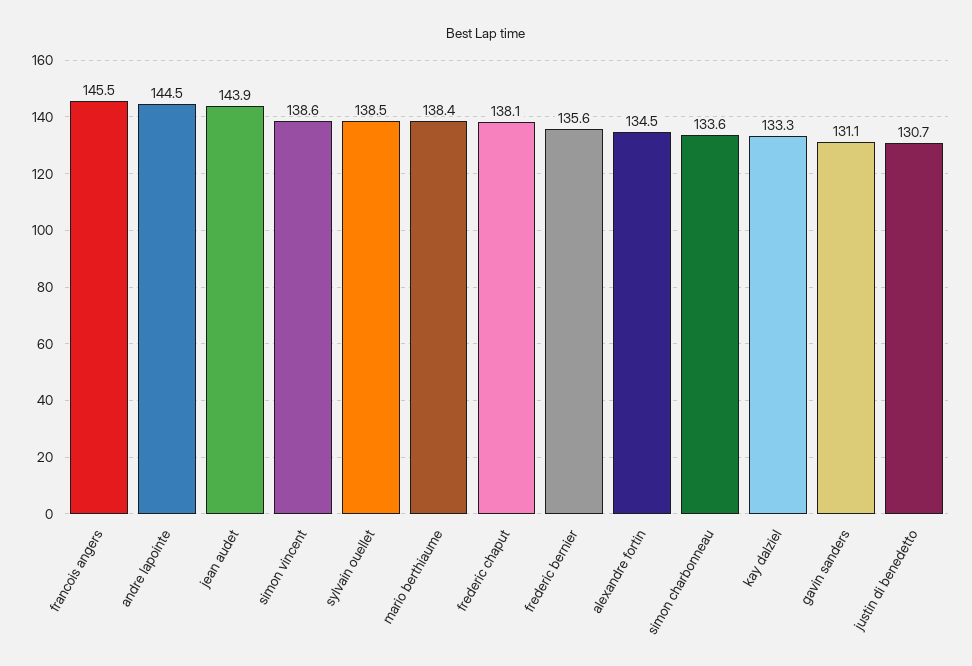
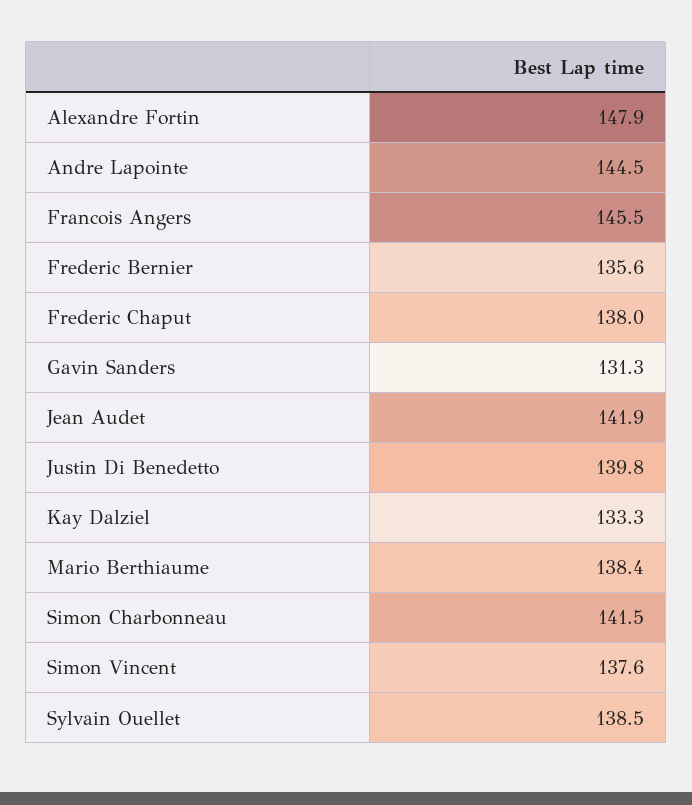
jean audet: 143.9 -> 141.9
simon vincent: 138.6 -> 137.6
frederic chaput: 138.1 -> 138
alexandre fortin: 134.5 -> 147.9
simon charbonneau: 133.6 -> 141.5
gavin sanders: 131.1 -> 131.3
justin di benedetto: 130.7 -> 139.8

